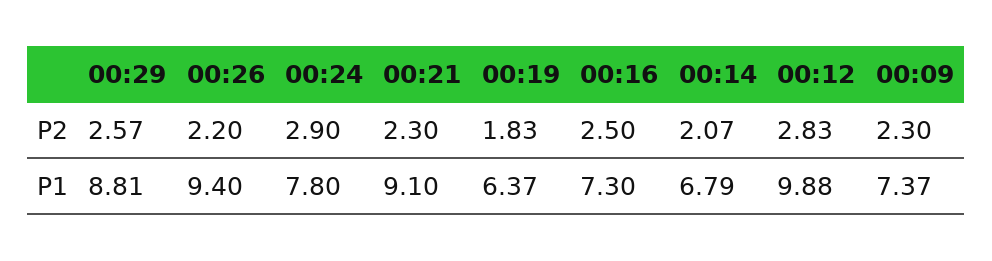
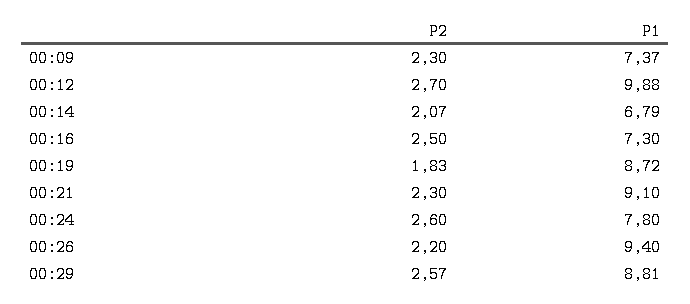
00:24, P2: 2.9 -> 2.6
00:12, P2: 2.83 -> 2.7
00:19, P1: 6.37 -> 8.72

